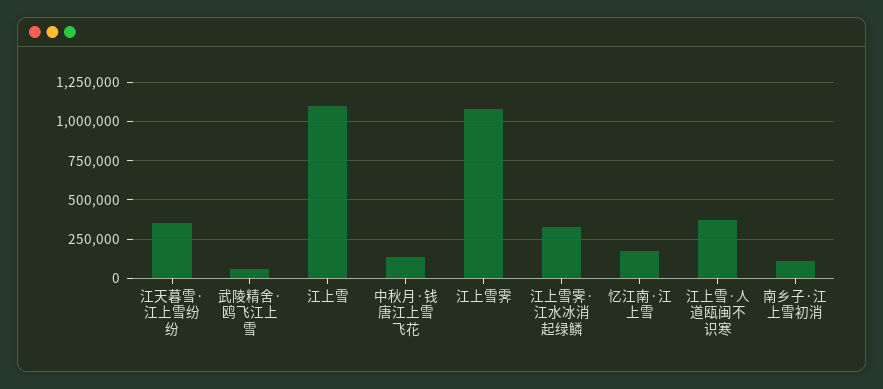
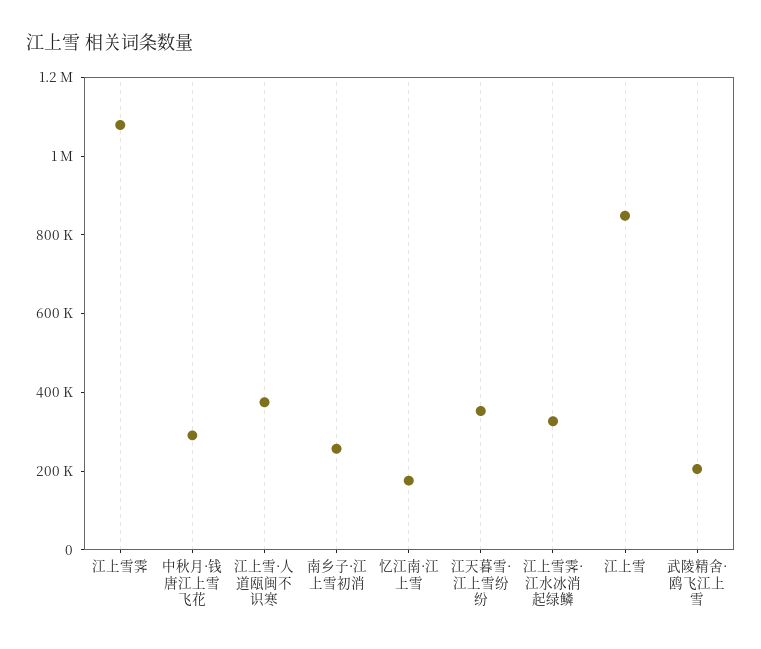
武陵精舍·鸥飞江上雪: 50000 -> 200000
江上雪: 1100000 -> 850000
中秋月·钱唐江上雪飞花: 150000 -> 300000
南乡子·江上雪初消: 100000 -> 250000

